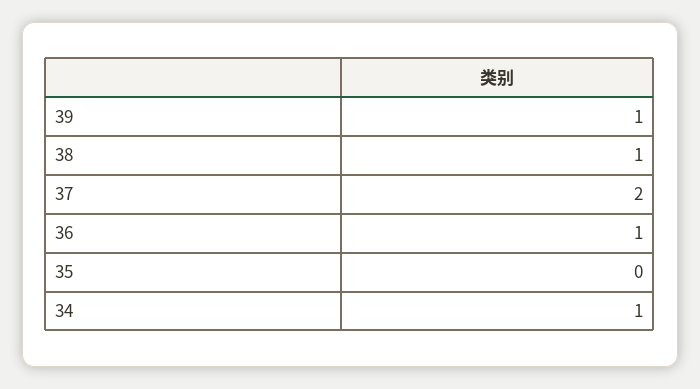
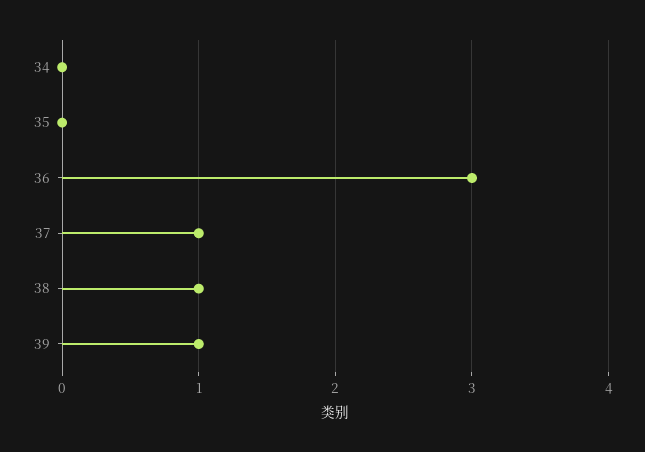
37: 2 -> 1
36: 1 -> 3
34: 1 -> 0

